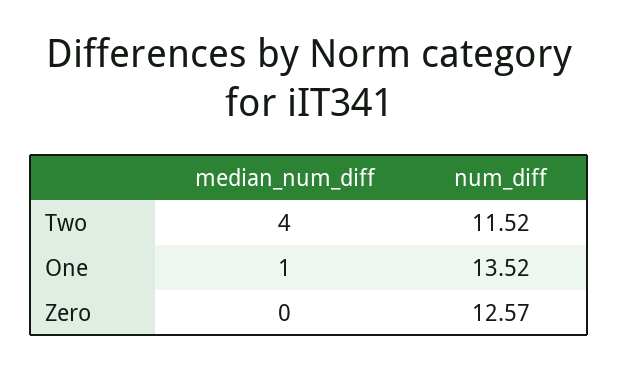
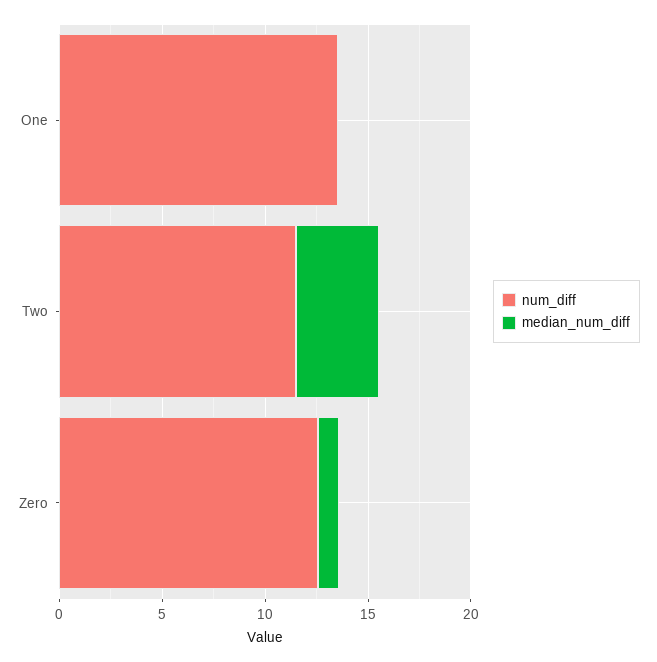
median_num_diff, One: 1 -> 0
median_num_diff, Zero: 0 -> 1

